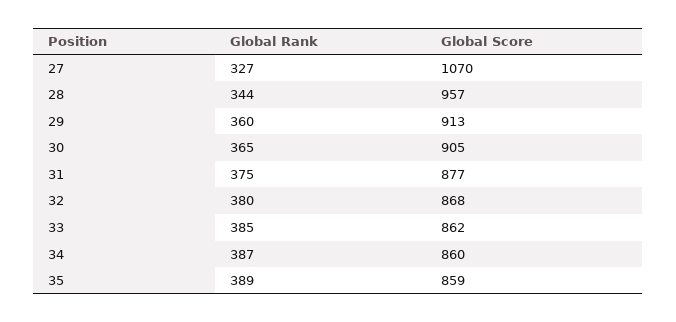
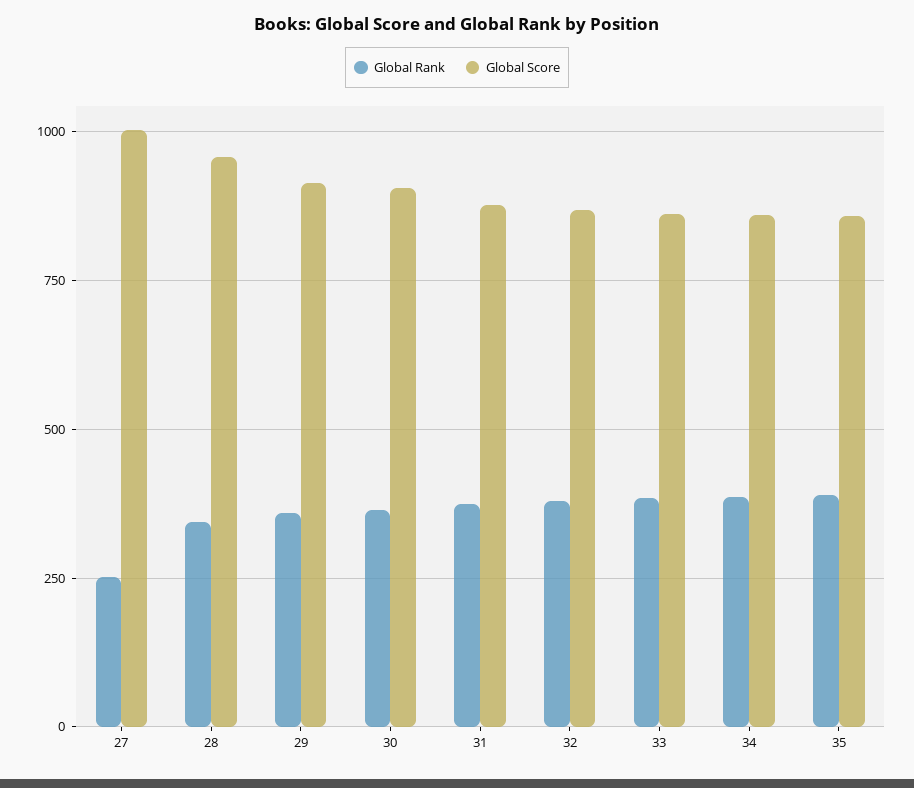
Global Rank, 27: 327 -> 250
Global Score, 27: 1070 -> 1000

